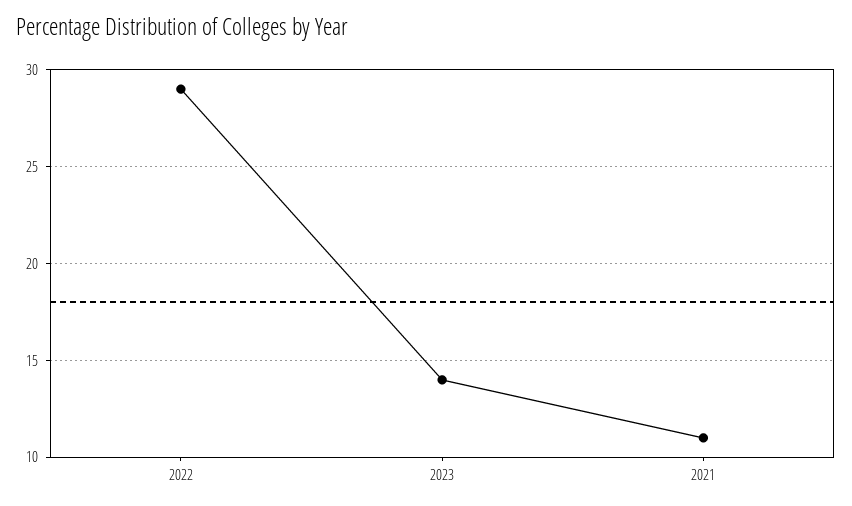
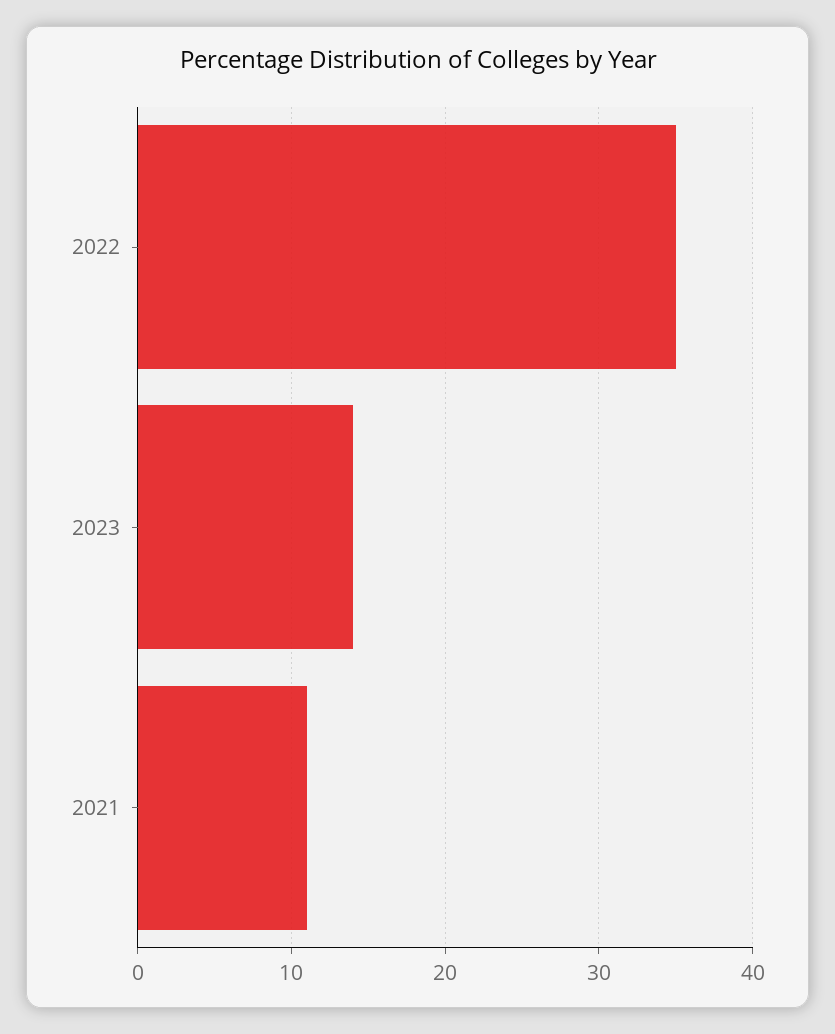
2022: 29 -> 35

